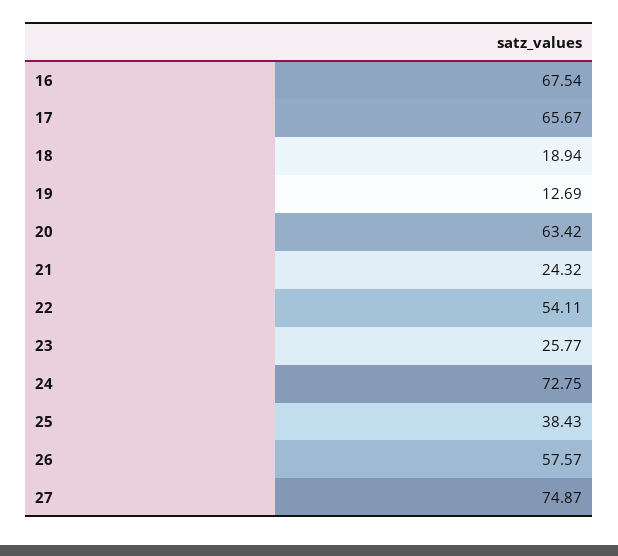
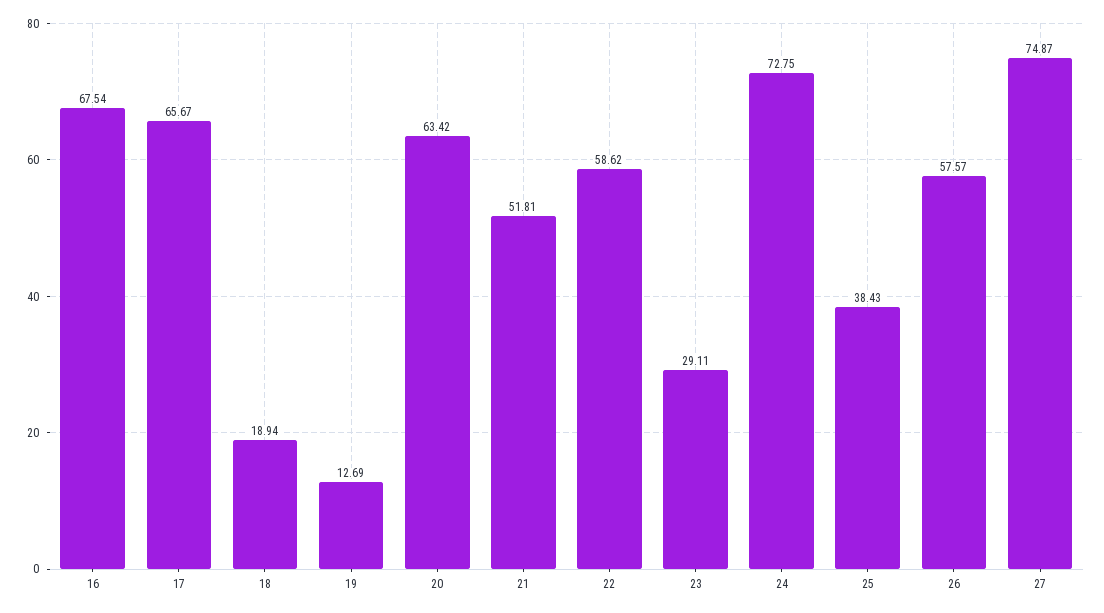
21: 24.32 -> 51.81
22: 54.11 -> 58.62
23: 25.77 -> 29.11

